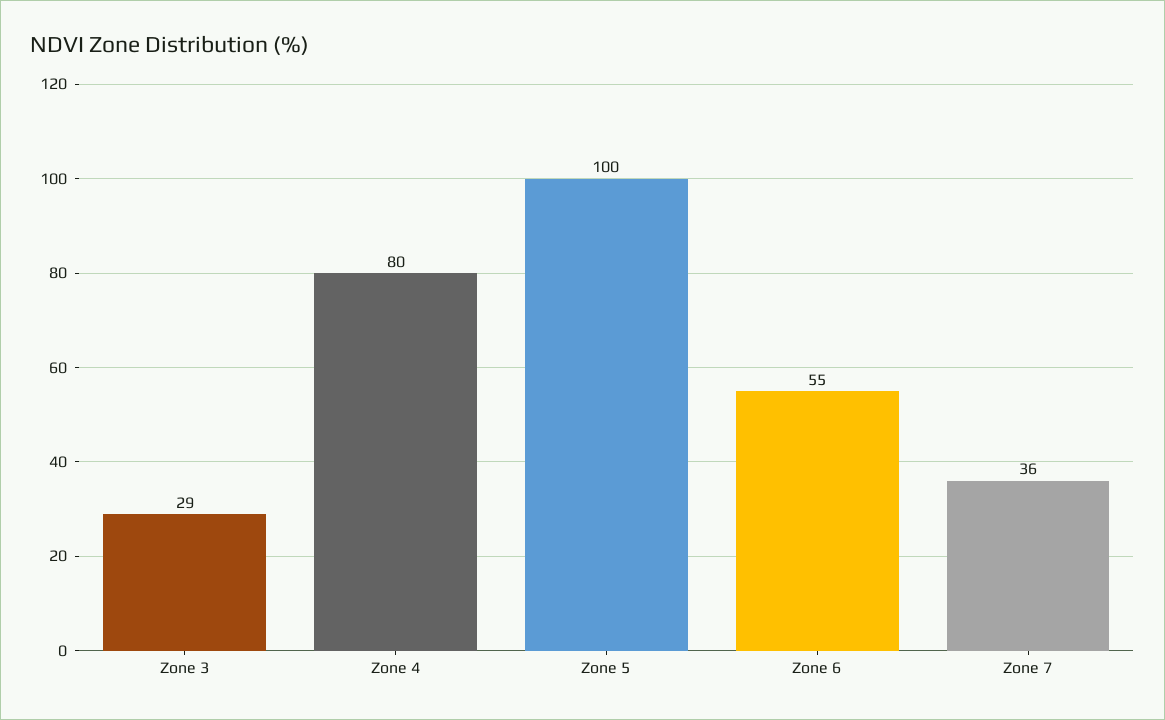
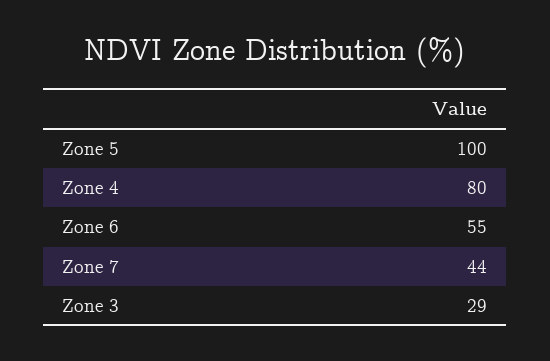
Zone 7: 36 -> 44

